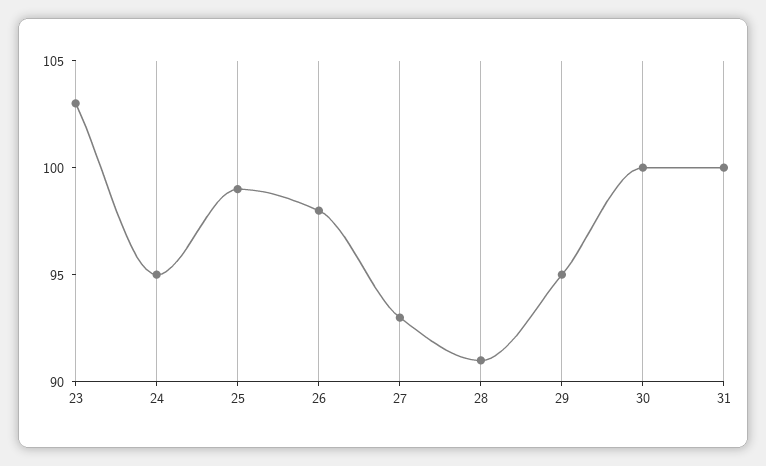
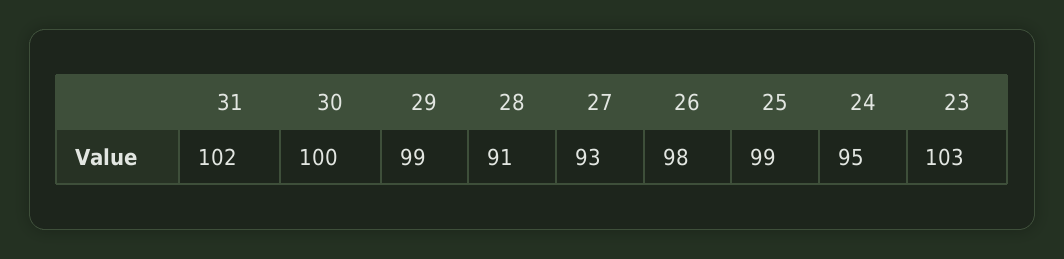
29: 95 -> 99
31: 100 -> 102

